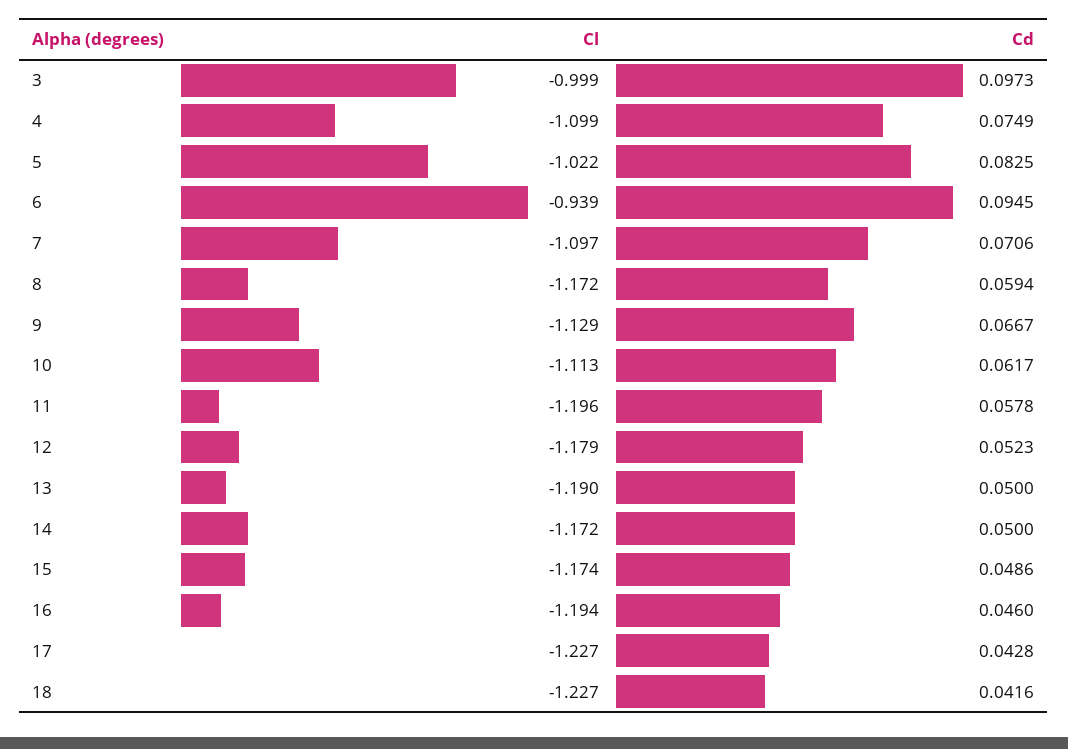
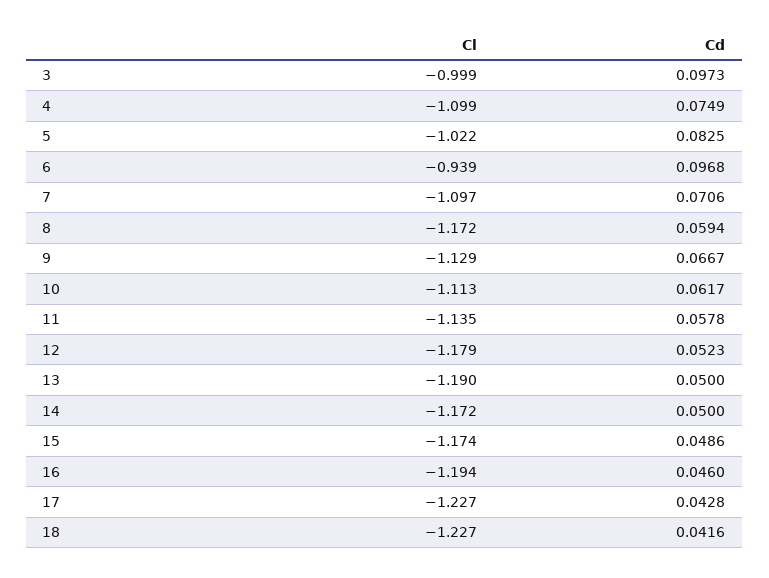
Cd, 6: 0.0945 -> 0.0968
Cl, 11: -1.196 -> -1.135

